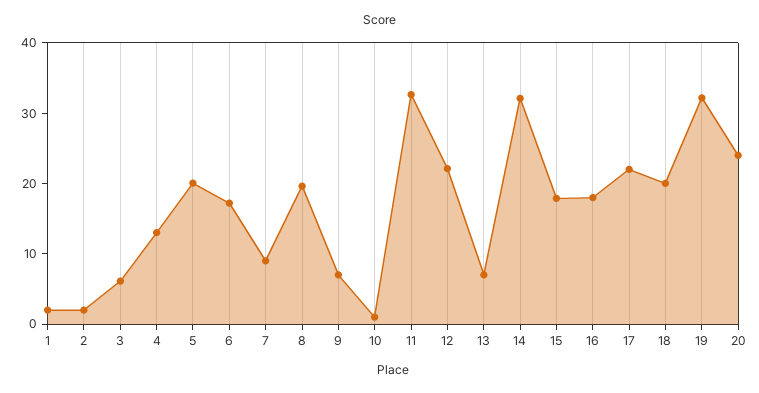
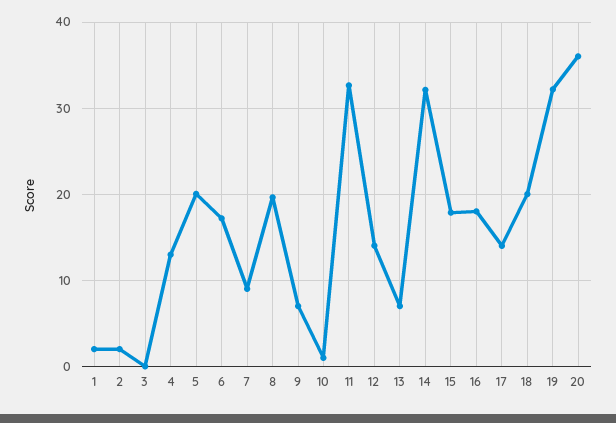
3: 6 -> 0
12: 22 -> 14
17: 22 -> 14
20: 24 -> 36

